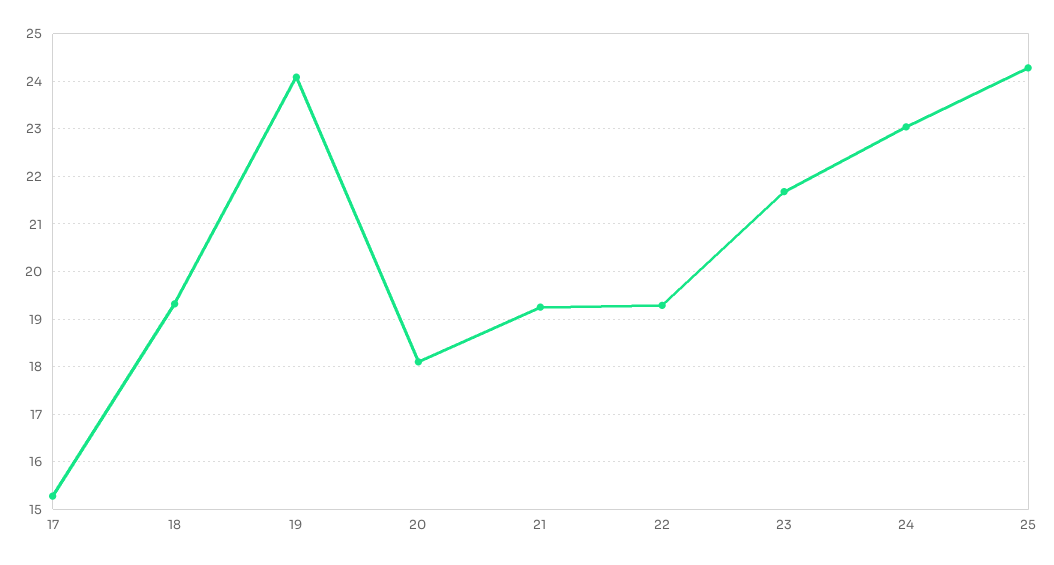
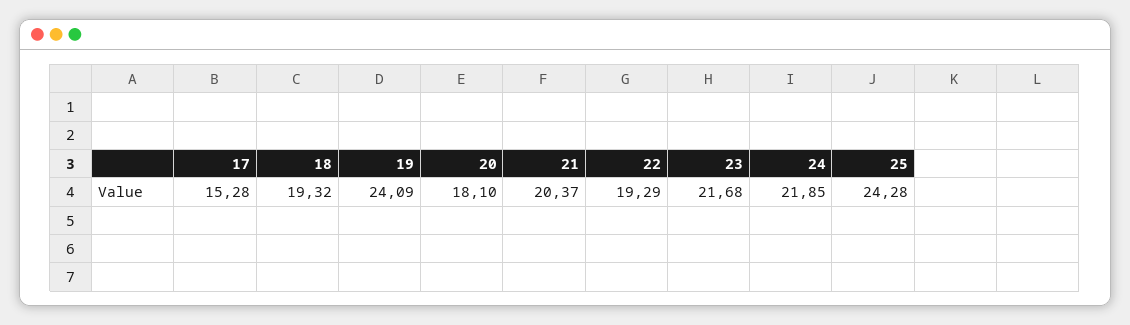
21: 19.2 -> 20.37
24: 23 -> 21.85

